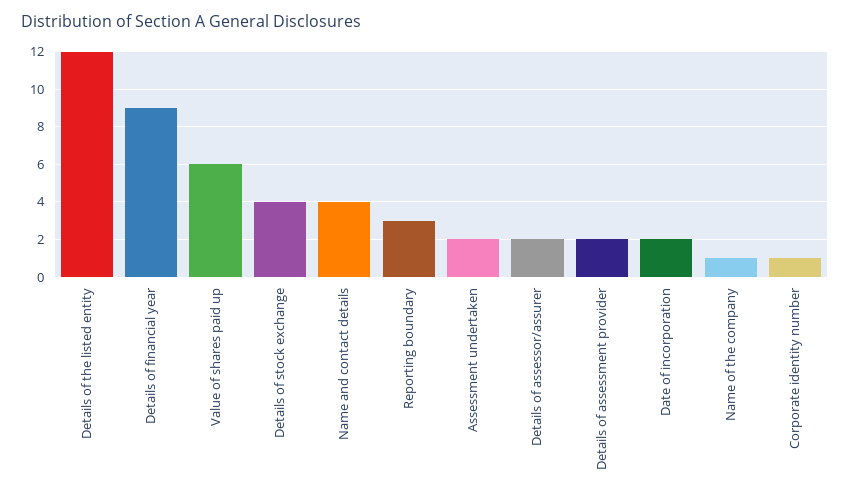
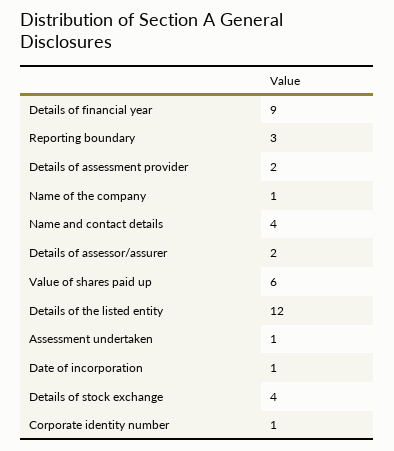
Assessment undertaken: 2 -> 1
Date of incorporation: 2 -> 1

